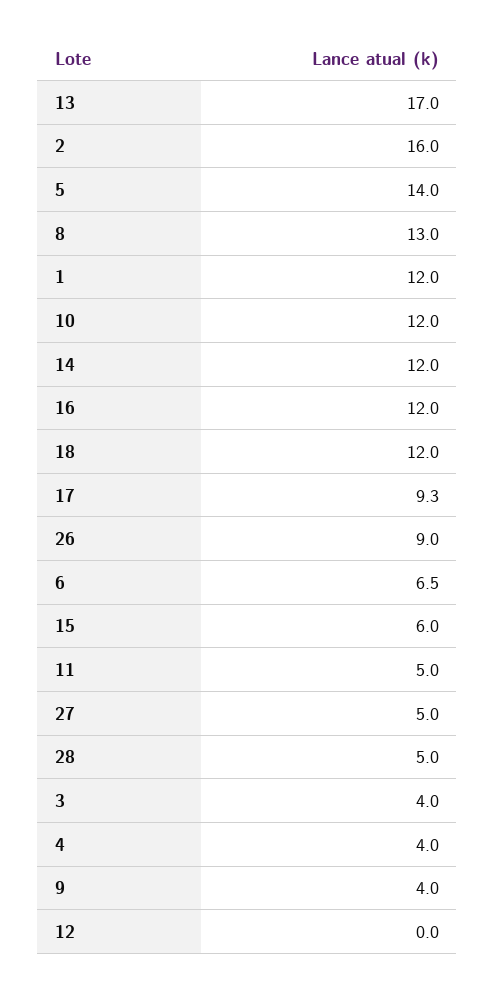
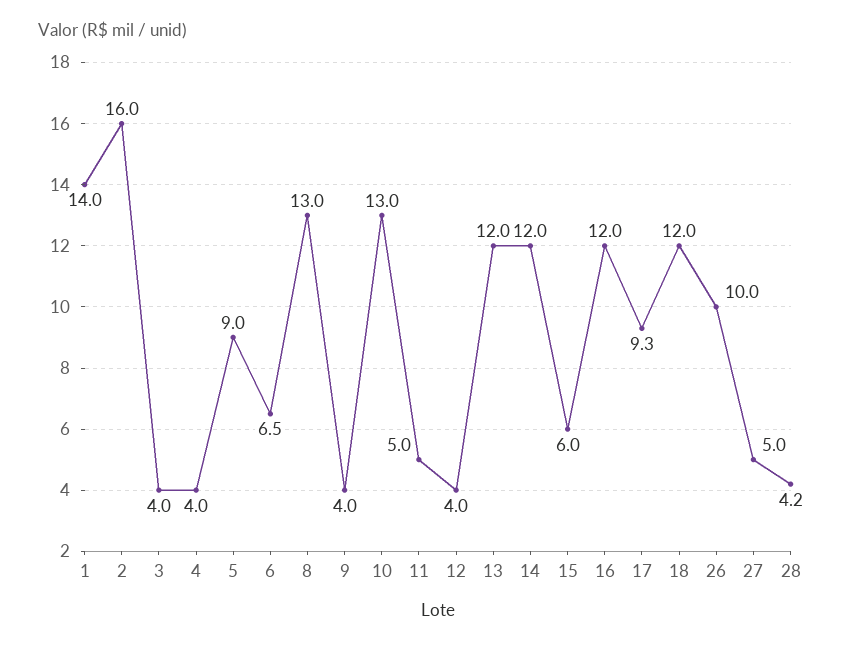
13: 17 -> 12
5: 14 -> 9
1: 12 -> 14
10: 12 -> 13
26: 9 -> 10
28: 5 -> 4.2
12: 0 -> 4

